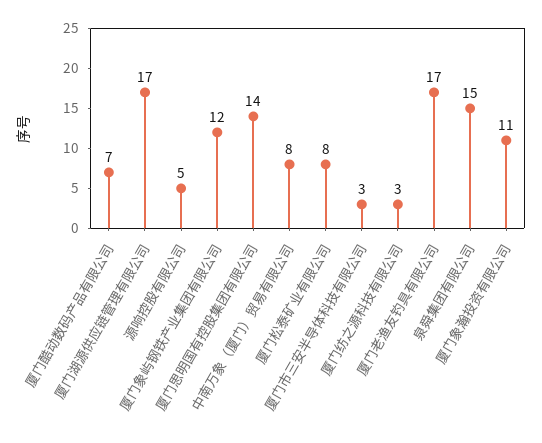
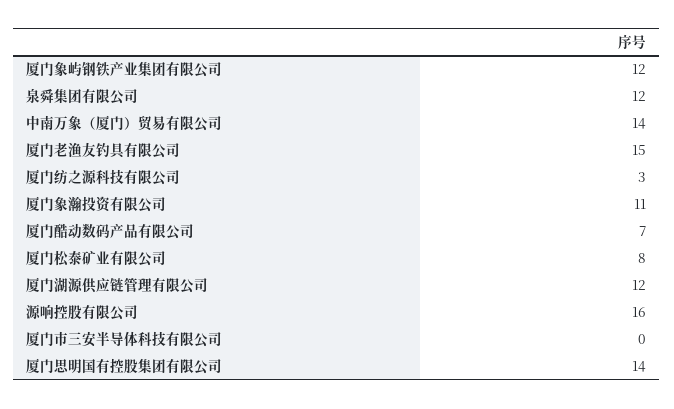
厦门湖源供应链管理有限公司: 17 -> 12
源响控股有限公司: 5 -> 16
中南万象（厦门）贸易有限公司: 8 -> 14
厦门市三安半导体科技有限公司: 3 -> 0
厦门老渔友钓具有限公司: 17 -> 15
泉舜集团有限公司: 15 -> 12

